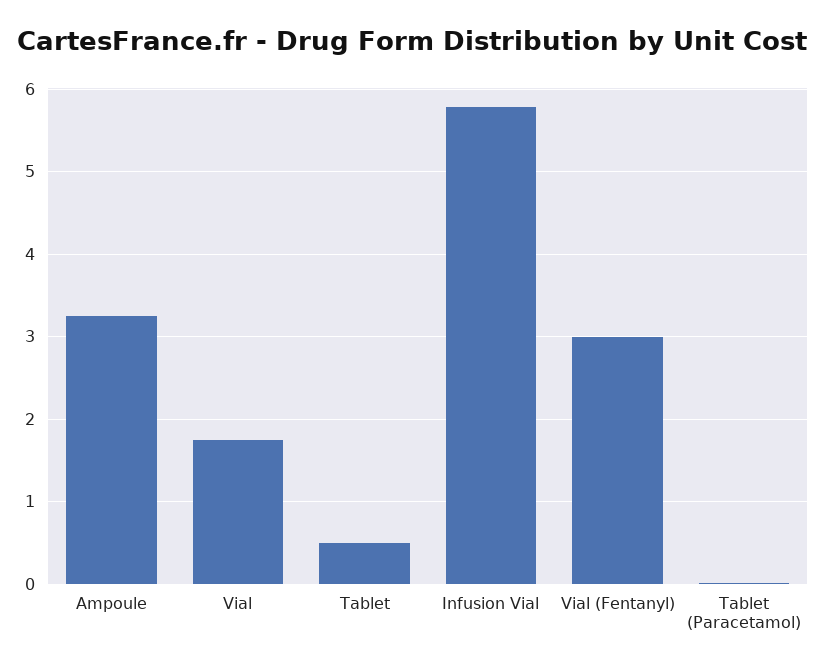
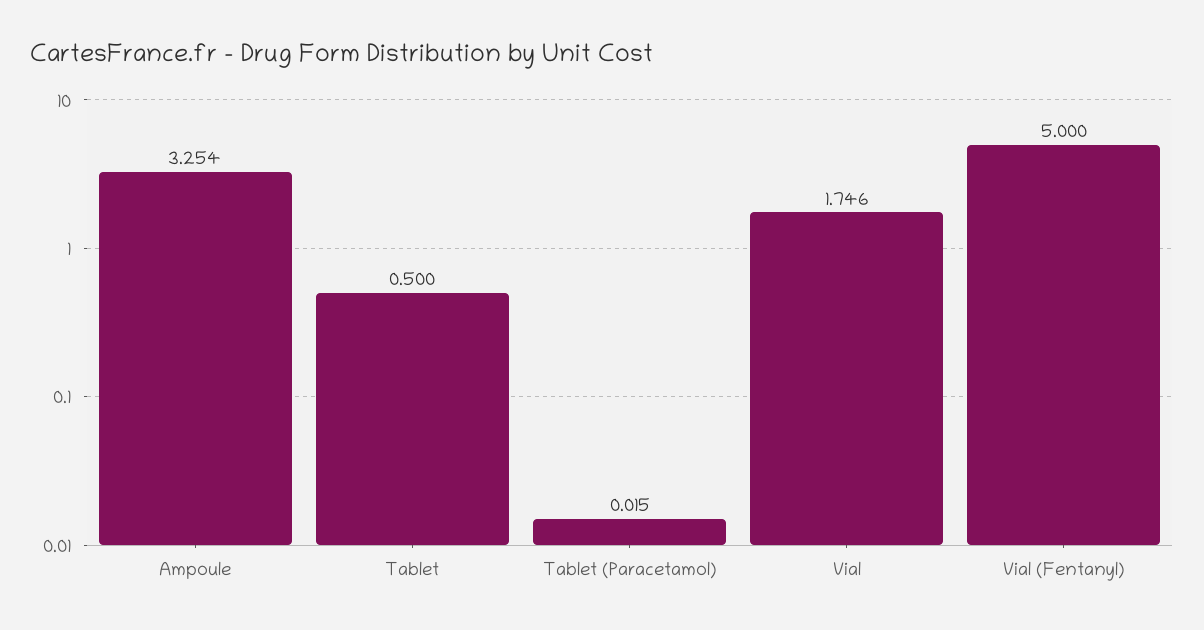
Infusion Vial: 5.8 -> none
Vial (Fentanyl): 3 -> 5

